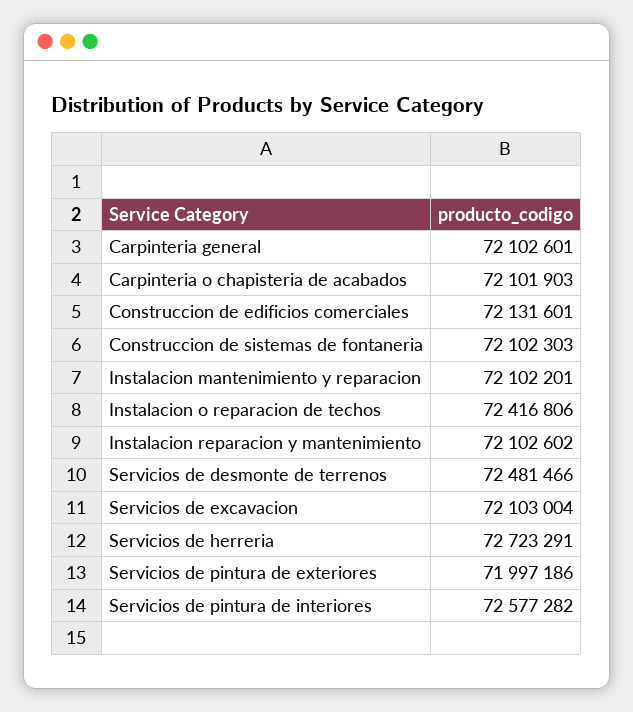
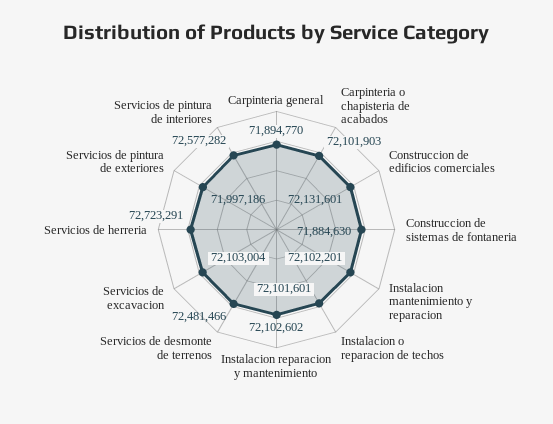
Carpinteria general: 72102601 -> 71894770
Construccion de sistemas de fontaneria: 72102303 -> 71884630
Instalacion o reparacion de techos: 72416806 -> 72101601

